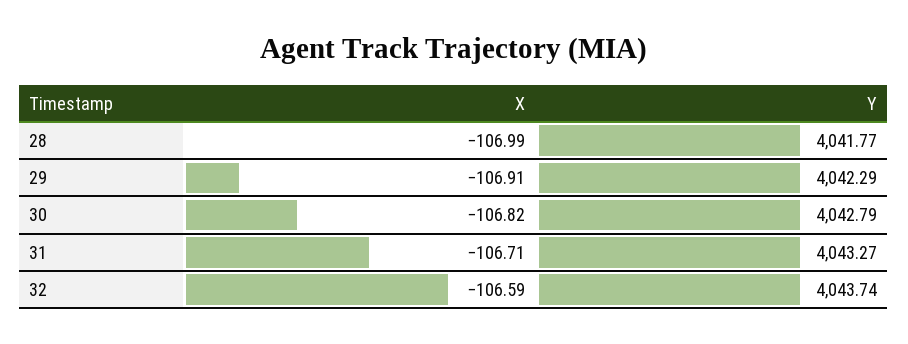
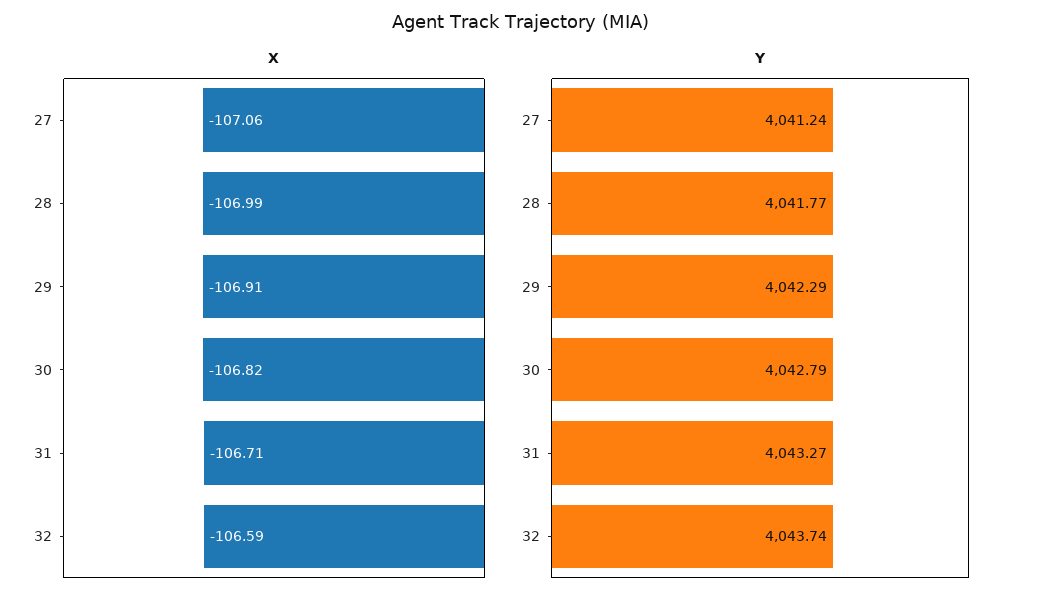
X, 27: none -> -107.06
Y, 27: none -> 4041.24

